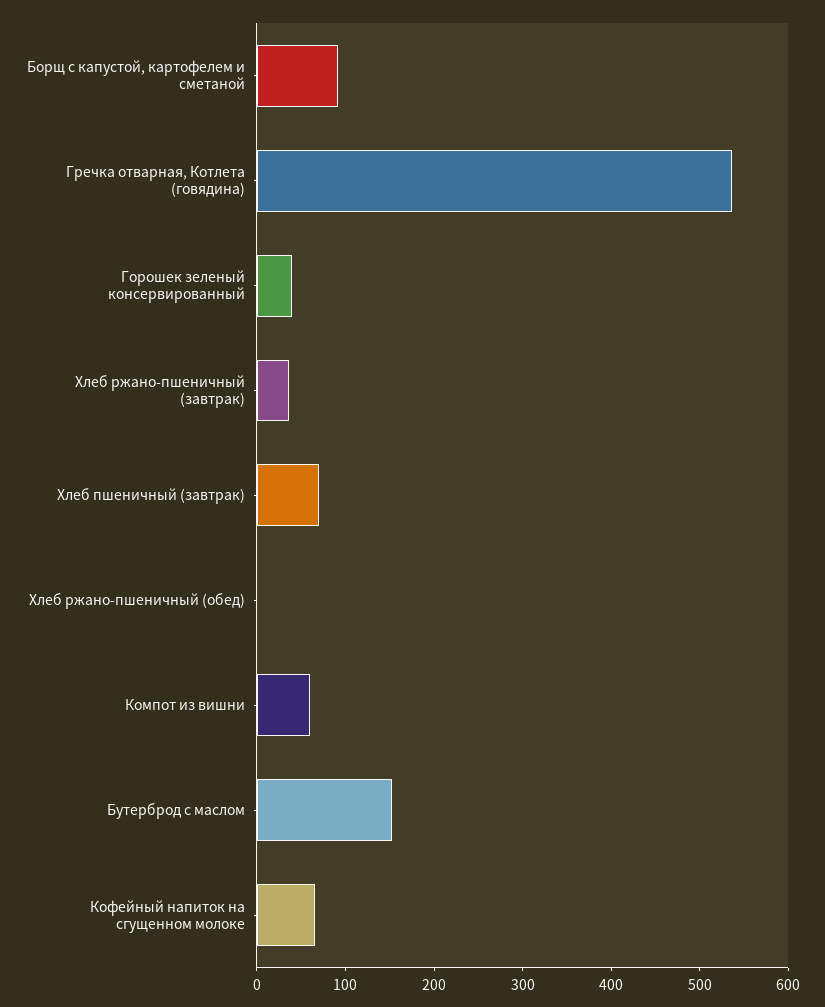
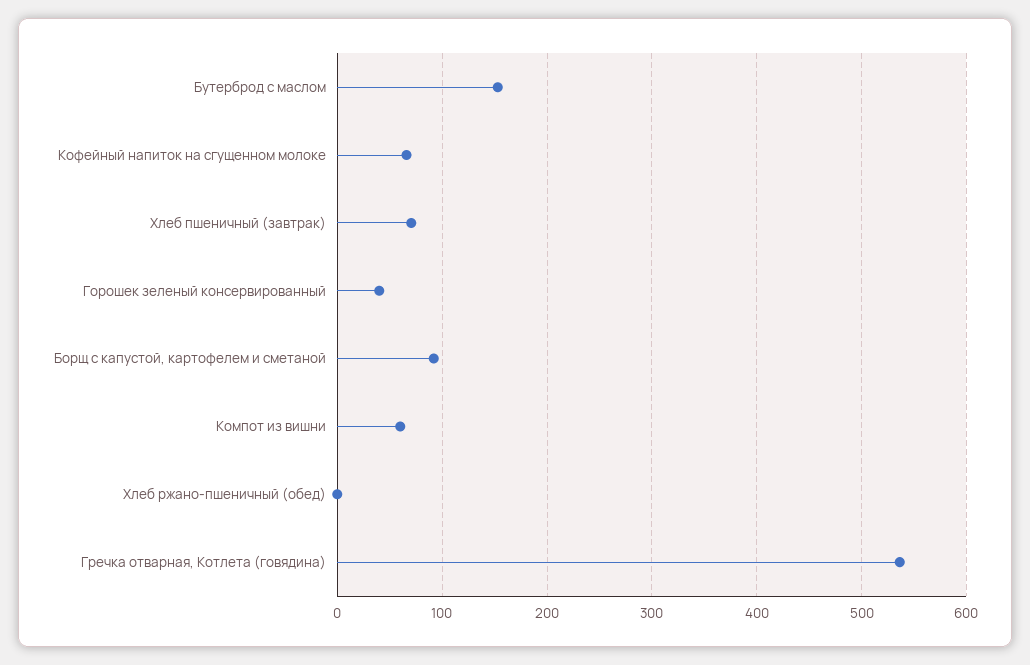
Хлеб ржано-пшеничный (завтрак): 40 -> none

